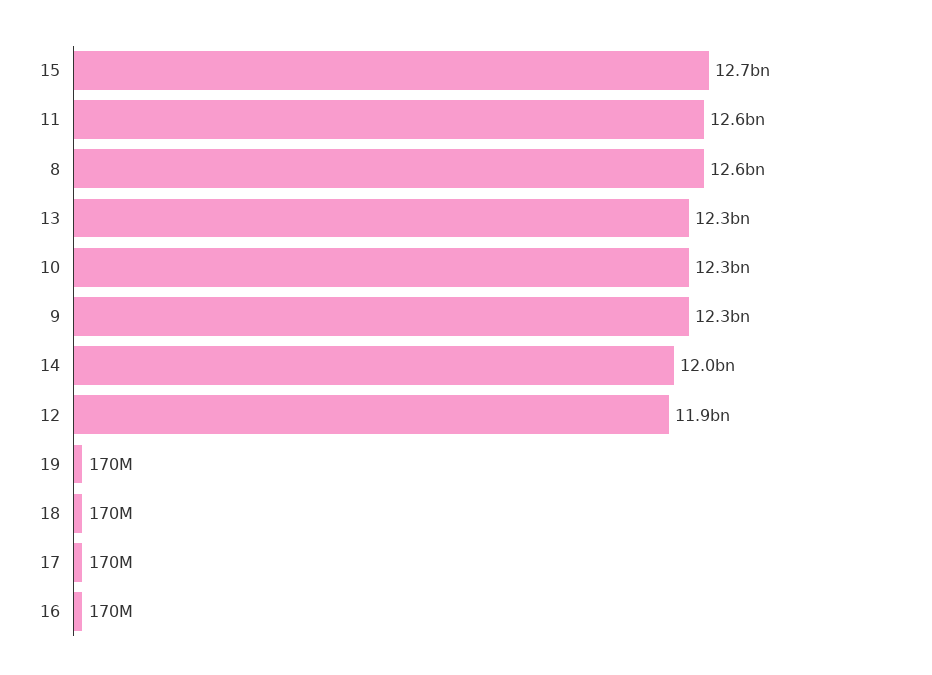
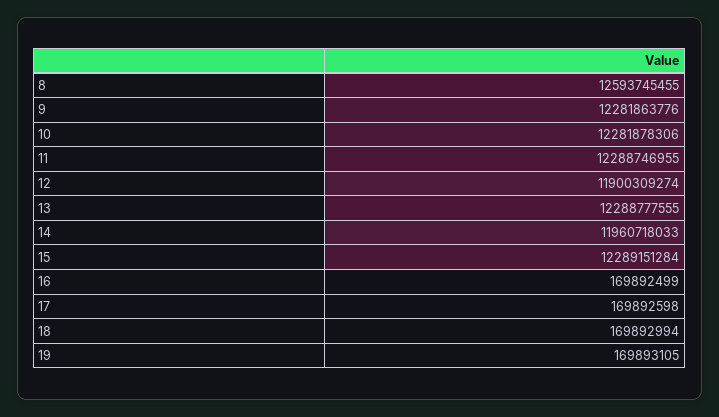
15: 12700000000 -> 12289151284
11: 12600000000 -> 12288746955

